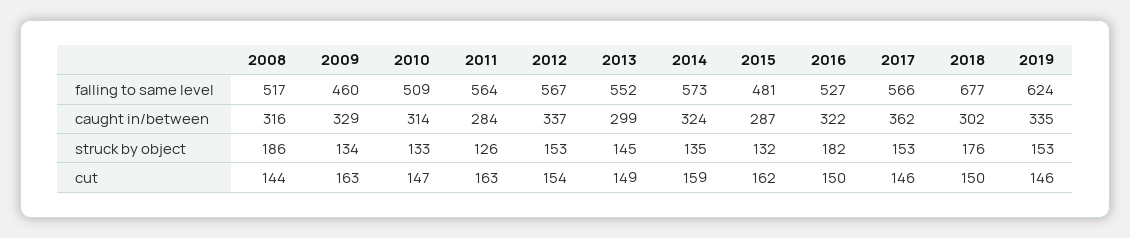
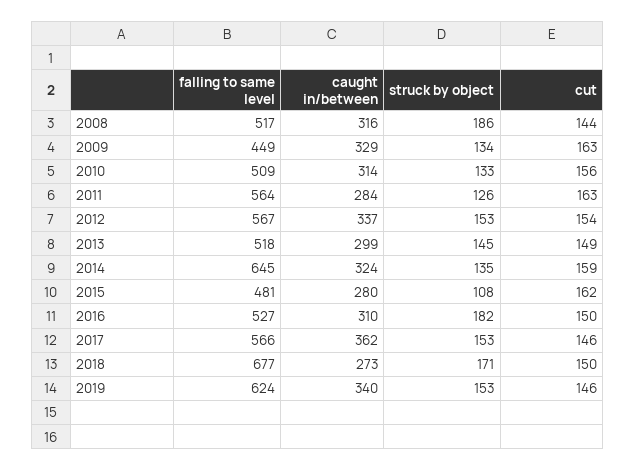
2009, falling to same level: 460 -> 449
2013, falling to same level: 552 -> 518
2014, falling to same level: 573 -> 645
2015, caught in/between: 287 -> 280
2016, caught in/between: 322 -> 310
2018, caught in/between: 302 -> 273
2019, caught in/between: 335 -> 340
2015, struck by object: 132 -> 108
2018, struck by object: 176 -> 171
2010, cut: 147 -> 156

